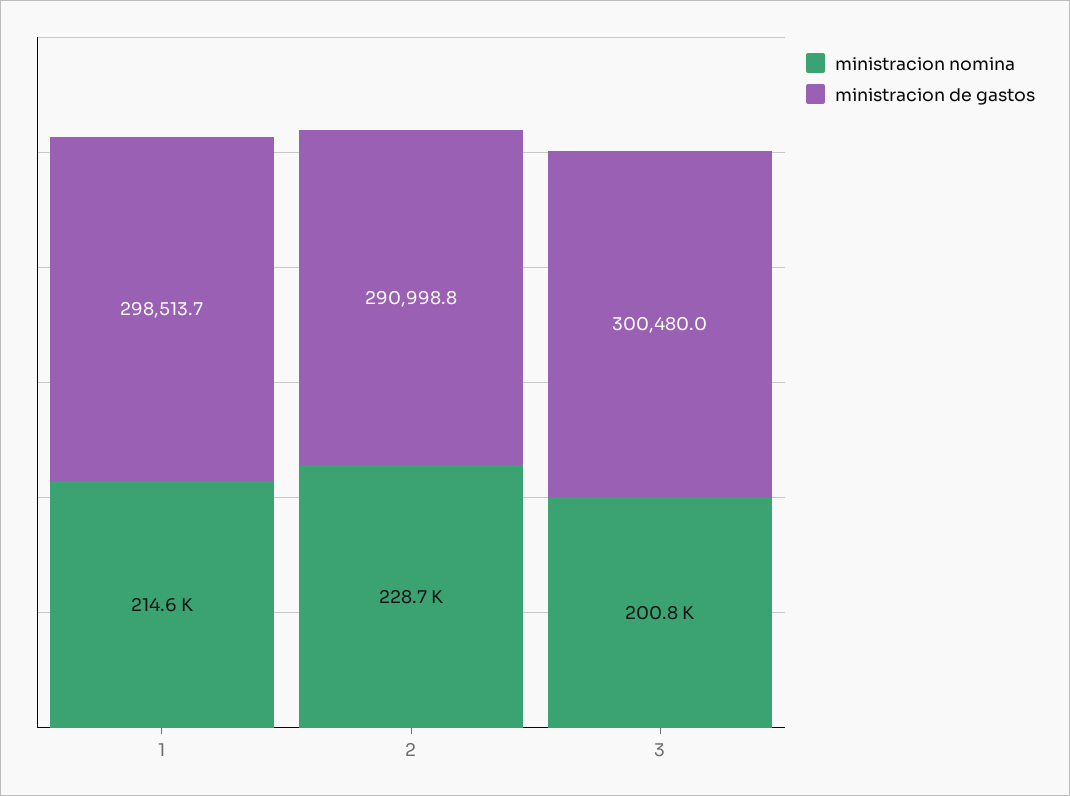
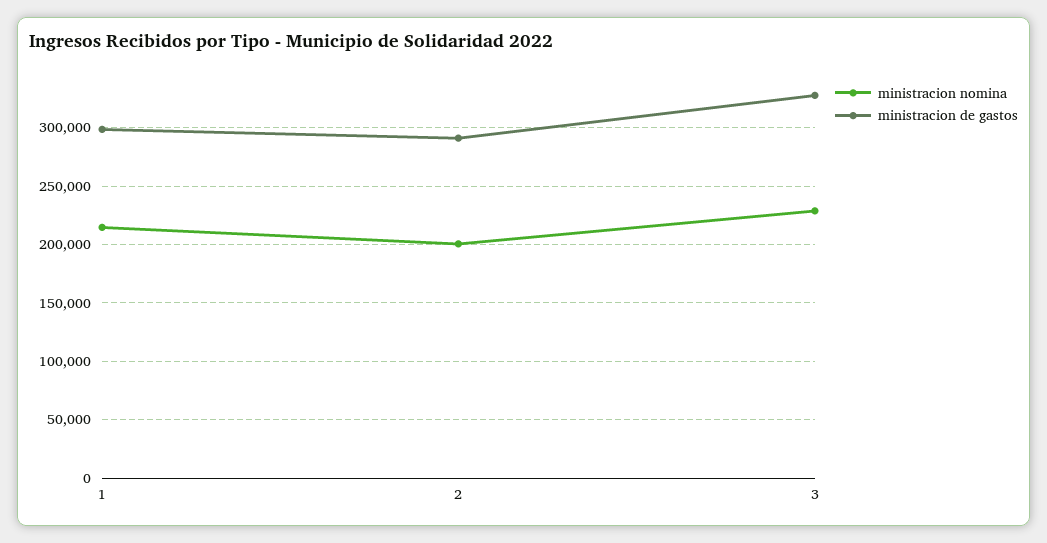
ministracion nomina, 2: 228700 -> 200000
ministracion nomina, 3: 200800 -> 230000
ministracion de gastos, 3: 300480 -> 330000

